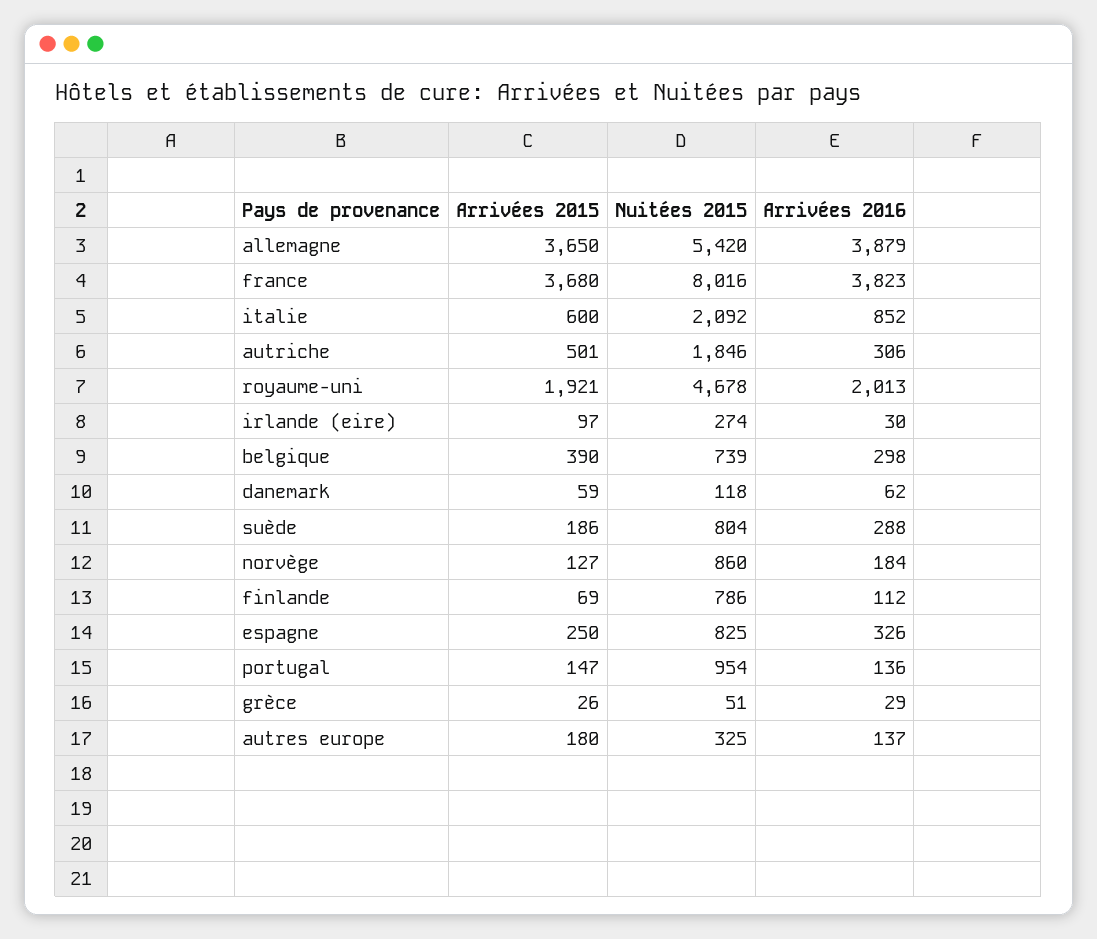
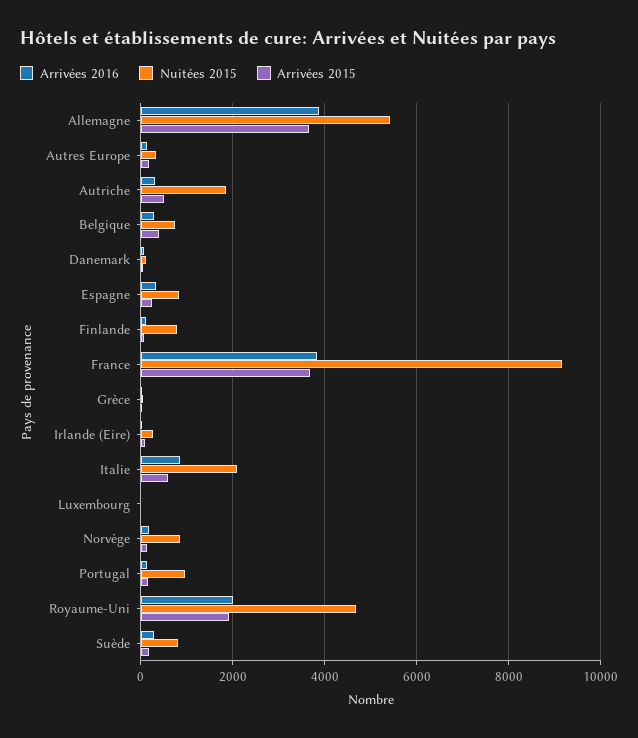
Nuitées 2015, france: 8016 -> 9200
Arrivées 2016, Luxembourg: none -> 0
Nuitées 2015, Luxembourg: none -> 0
Arrivées 2015, Luxembourg: none -> 0

